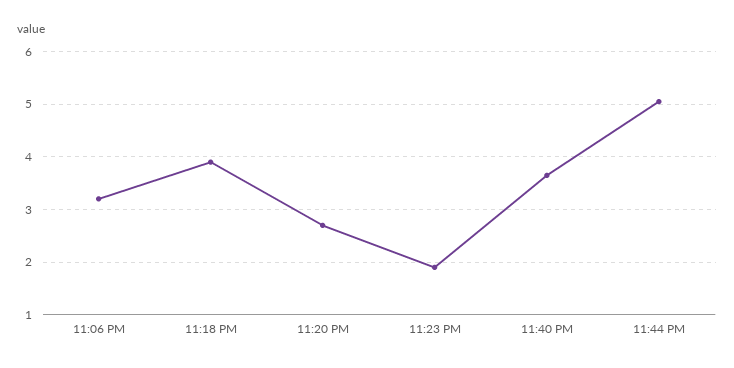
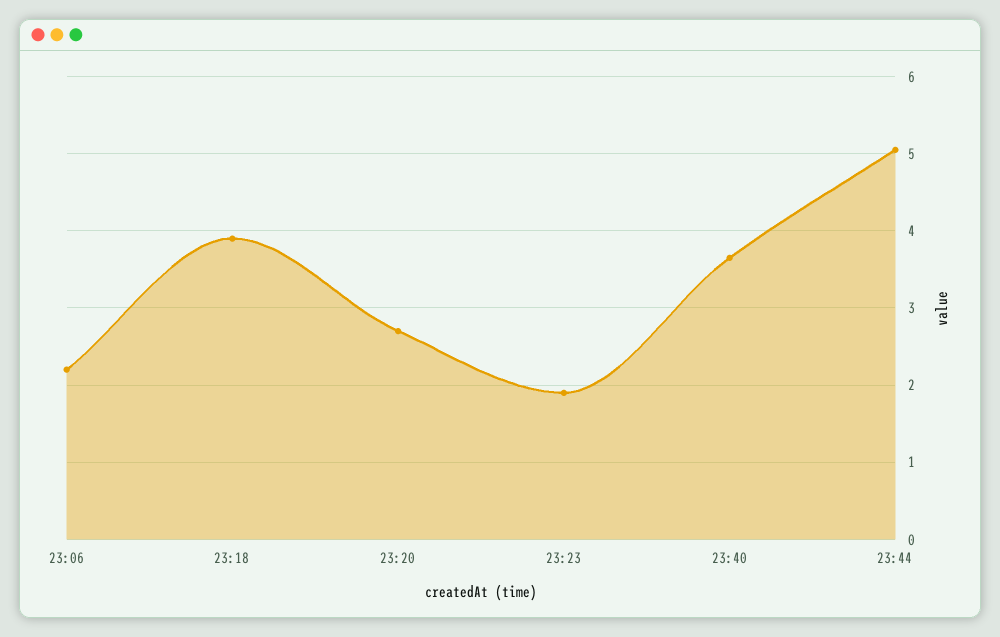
11:06 PM: 3.2 -> 2.2

